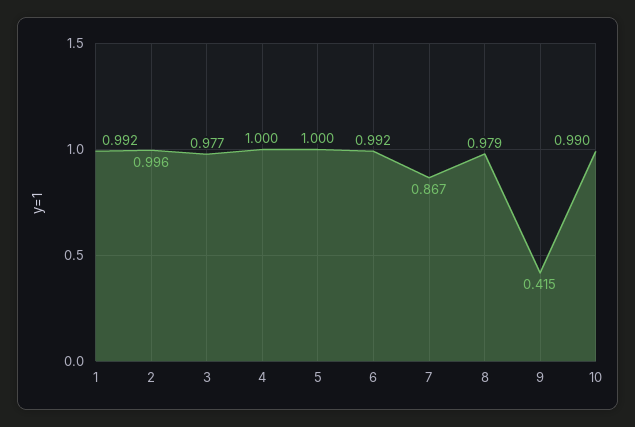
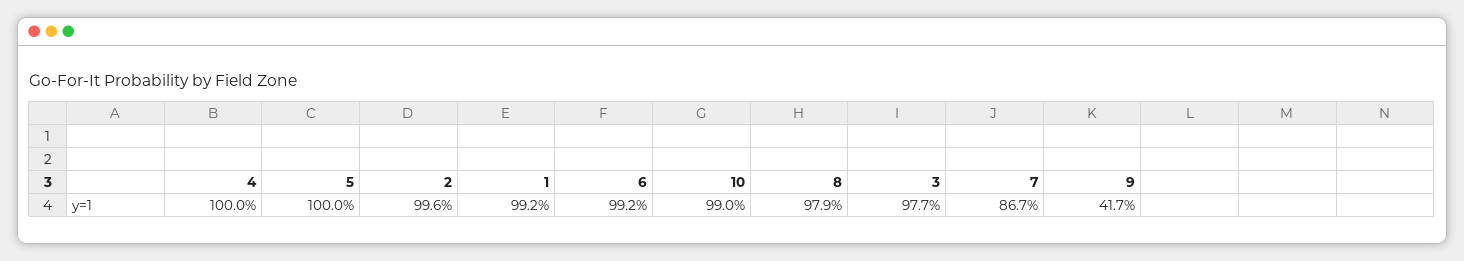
9: 0.415 -> 0.417

